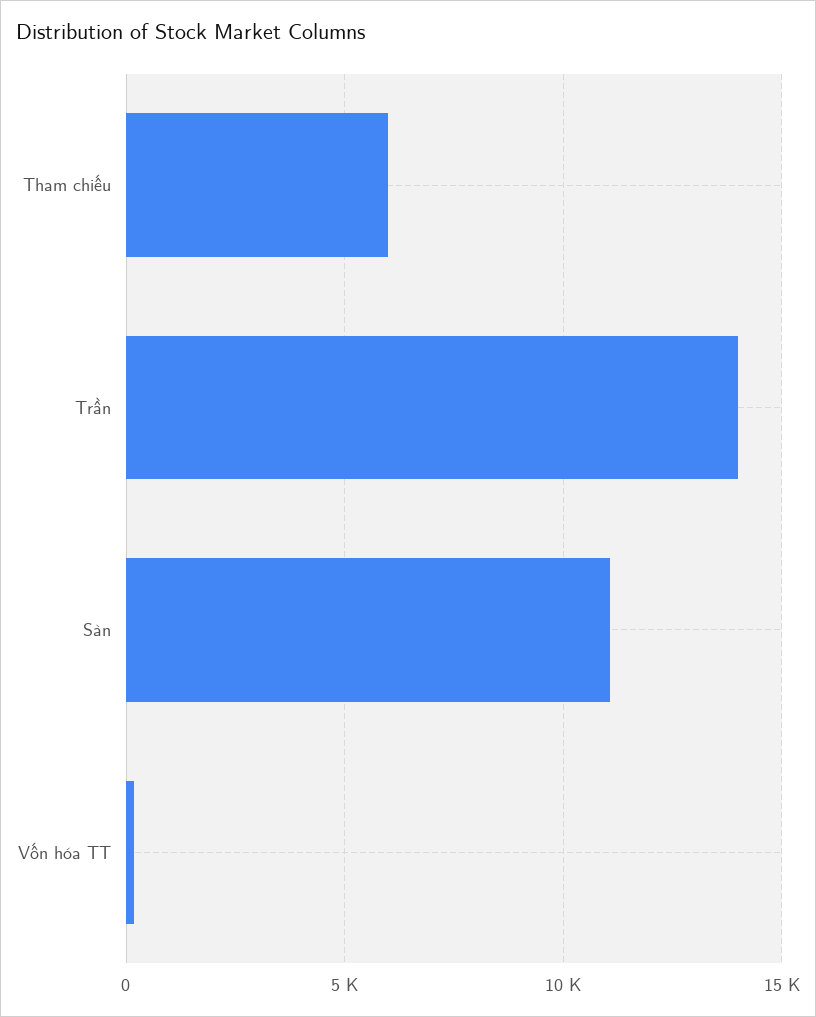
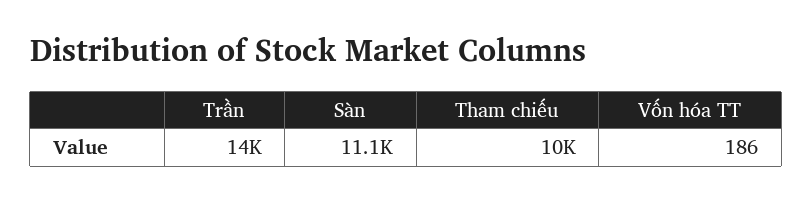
Tham chiếu: 6000 -> 10000

